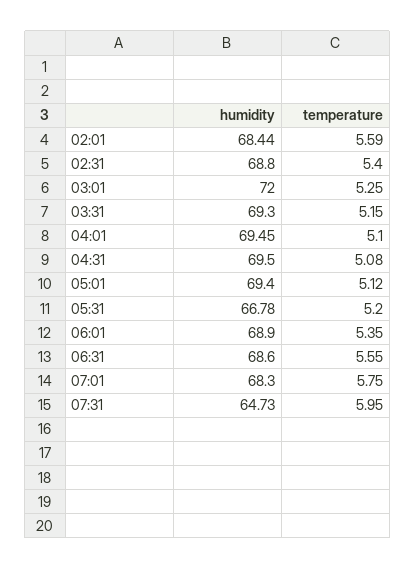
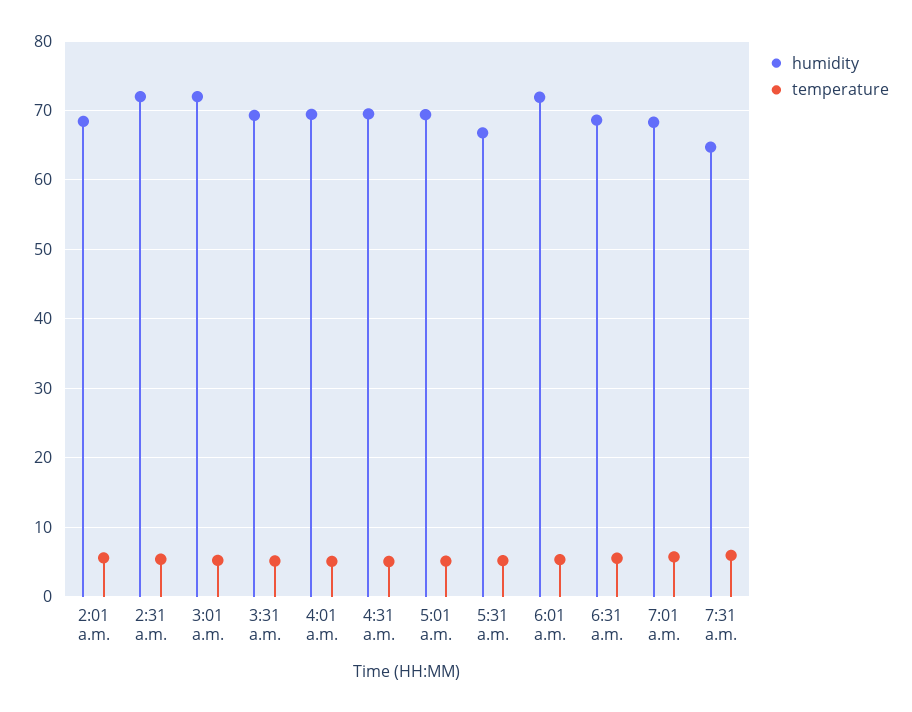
humidity, 02:31: 68.8 -> 72
humidity, 06:01: 68.9 -> 72

